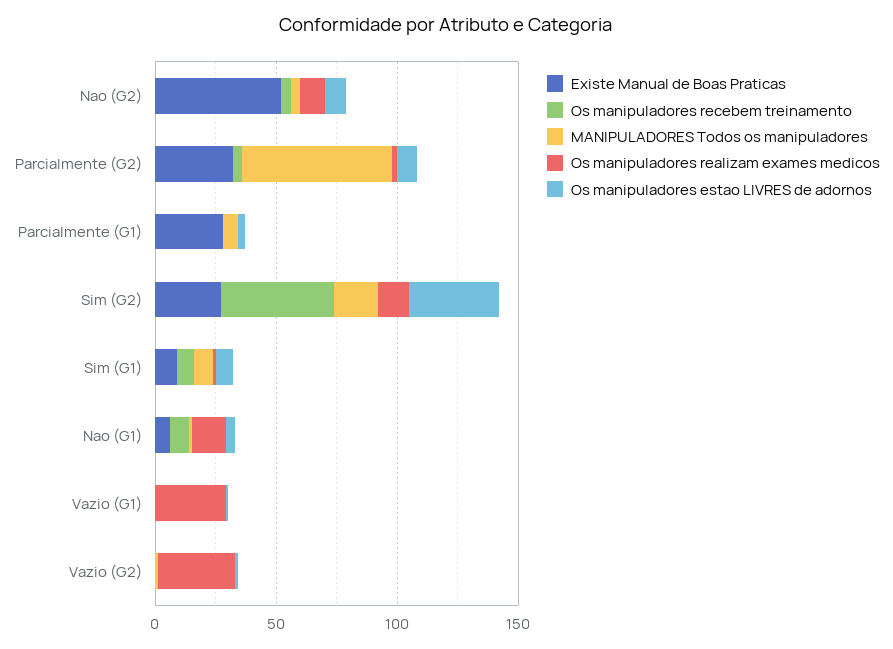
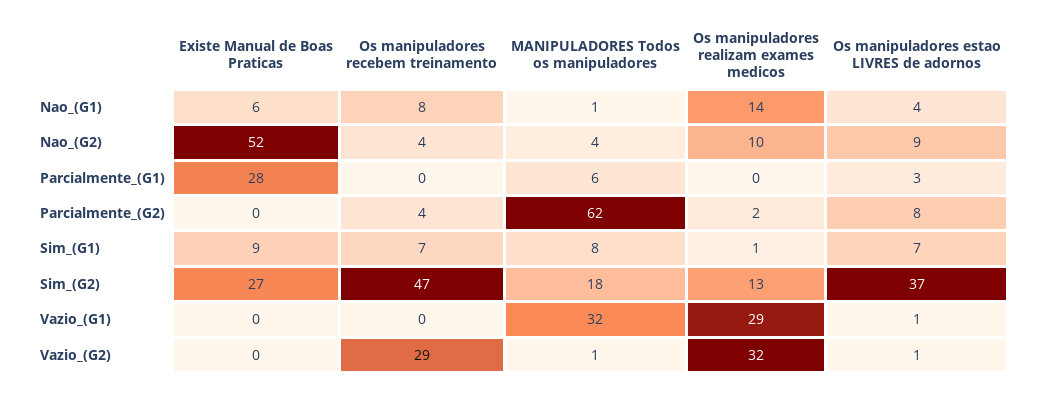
Existe Manual de Boas Praticas, Parcialmente (G2): 30 -> 0
MANIPULADORES Todos os manipuladores, Vazio (G1): 0 -> 32
Os manipuladores recebem treinamento, Vazio (G2): 0 -> 29

